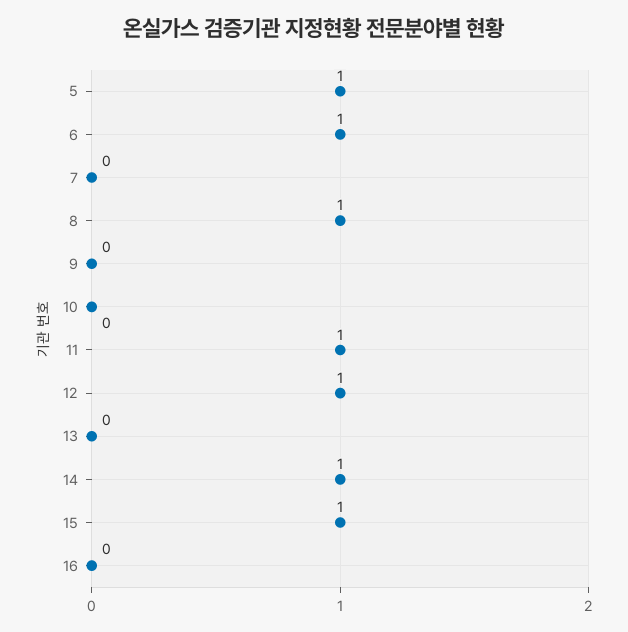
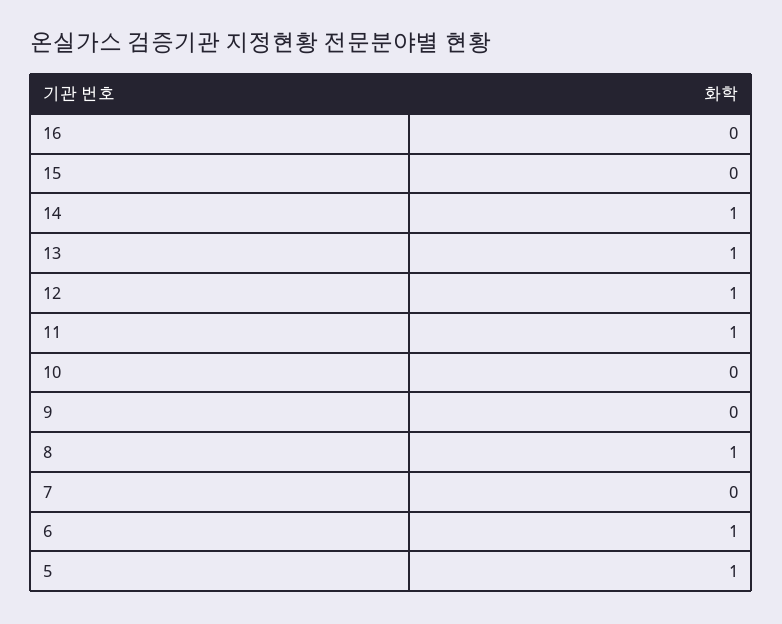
13: 0 -> 1
15: 1 -> 0

